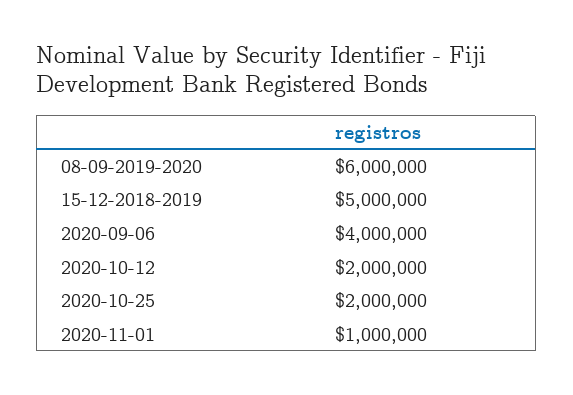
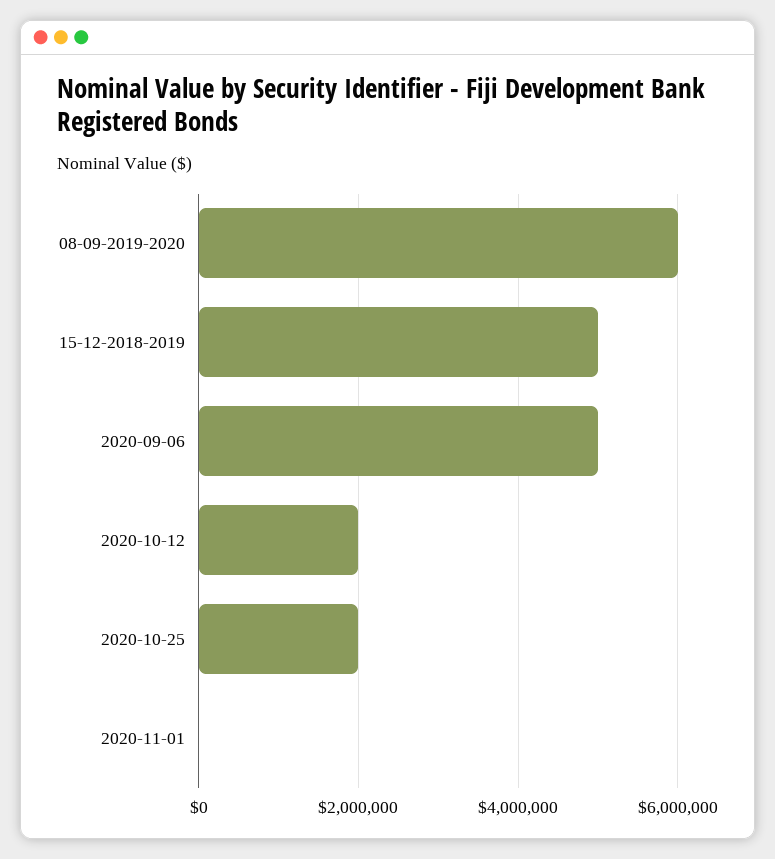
2020-09-06: 4000000 -> 5000000
2020-11-01: 1000000 -> 0

